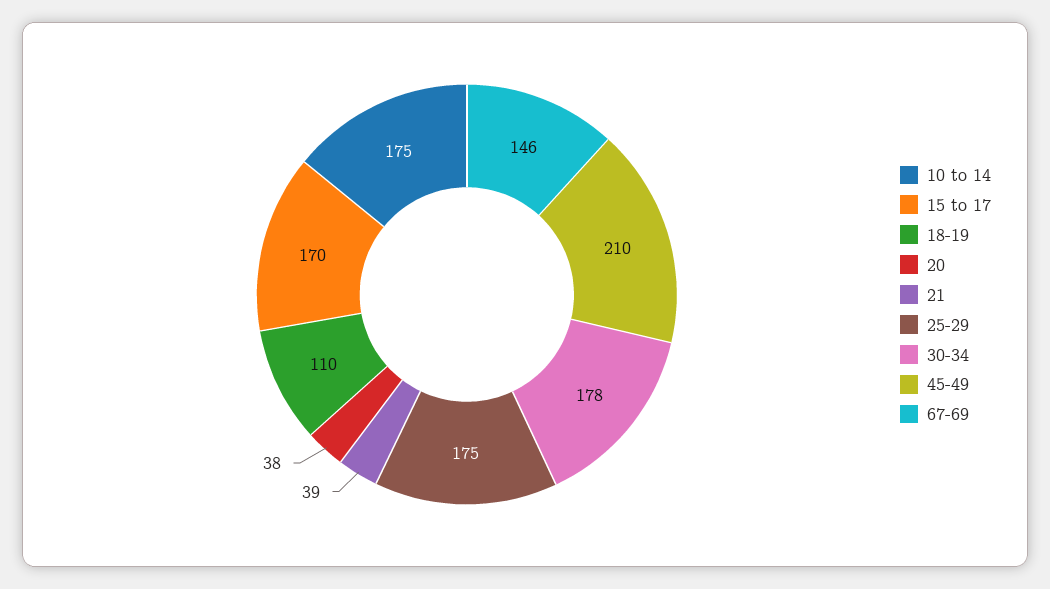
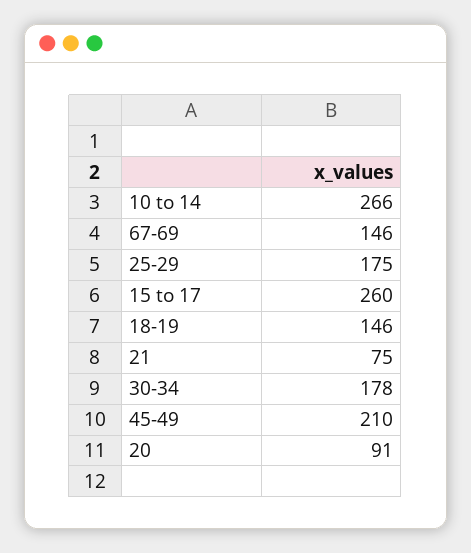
10 to 14: 175 -> 266
15 to 17: 170 -> 260
18-19: 110 -> 146
20: 38 -> 91
21: 39 -> 75

